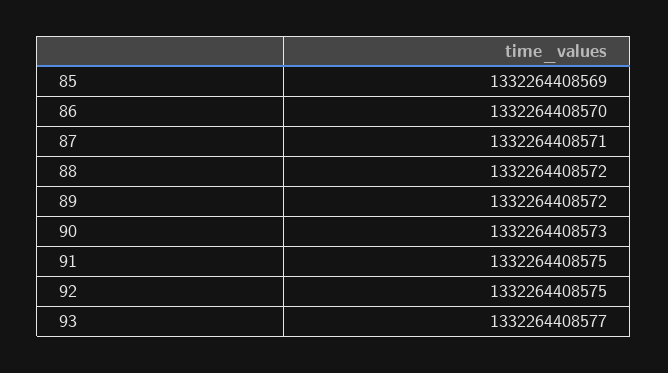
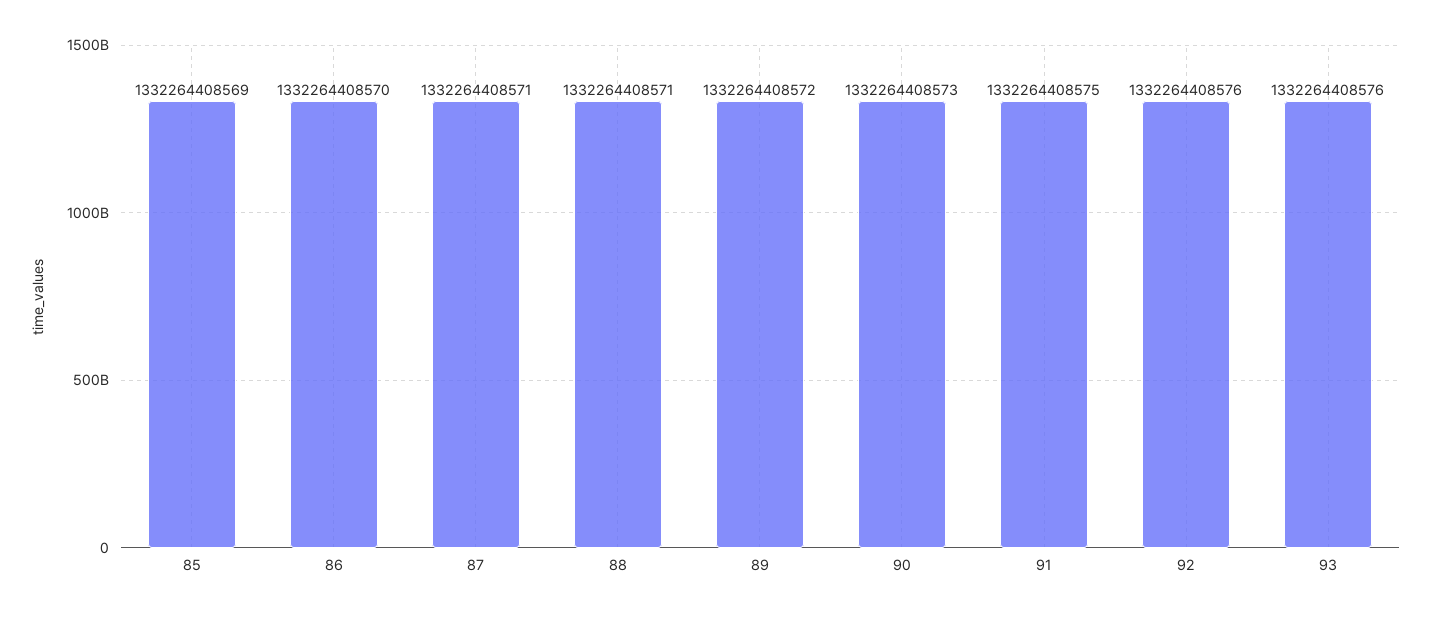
88: 1332264408572 -> 1332264408571
92: 1332264408575 -> 1332264408576
93: 1332264408577 -> 1332264408576

